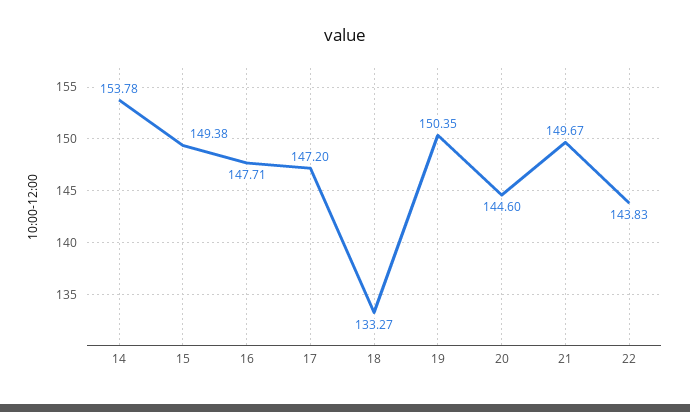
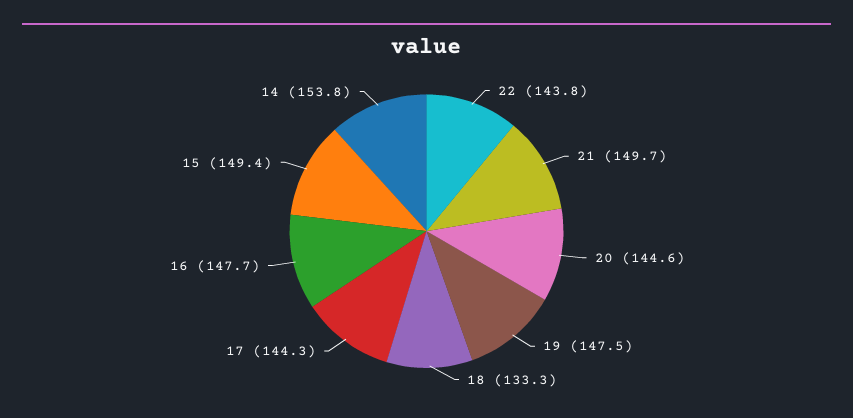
17: 147.2 -> 144.3
19: 150.35 -> 147.5

